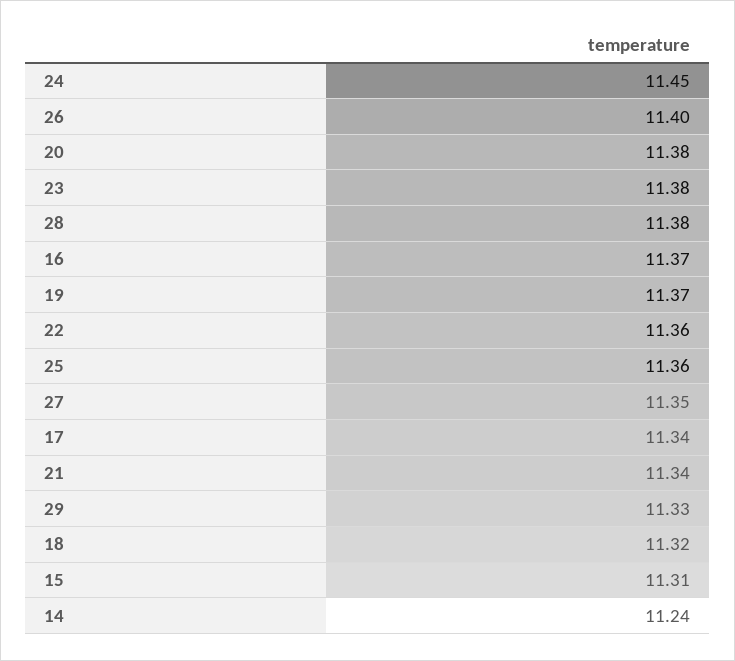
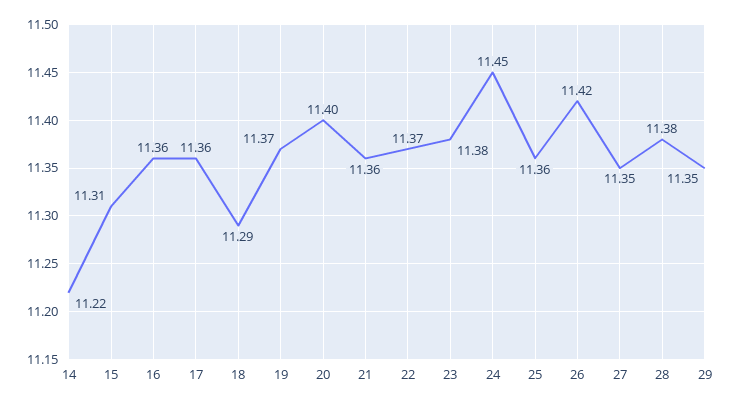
26: 11.4 -> 11.42
20: 11.38 -> 11.4
16: 11.37 -> 11.36
22: 11.36 -> 11.37
17: 11.34 -> 11.36
21: 11.34 -> 11.36
29: 11.33 -> 11.35
18: 11.32 -> 11.29
14: 11.24 -> 11.22

